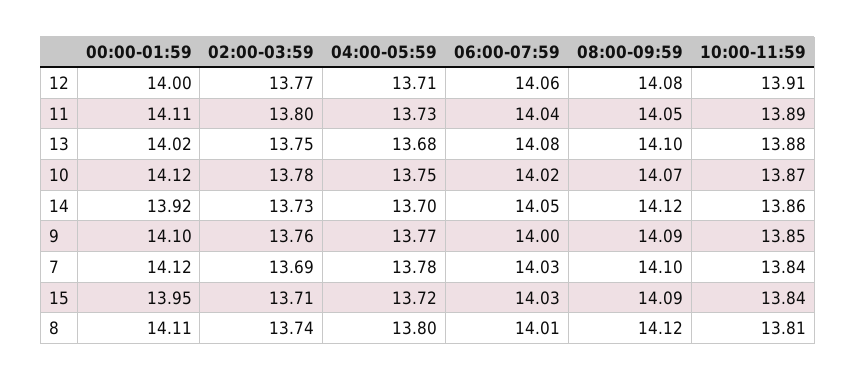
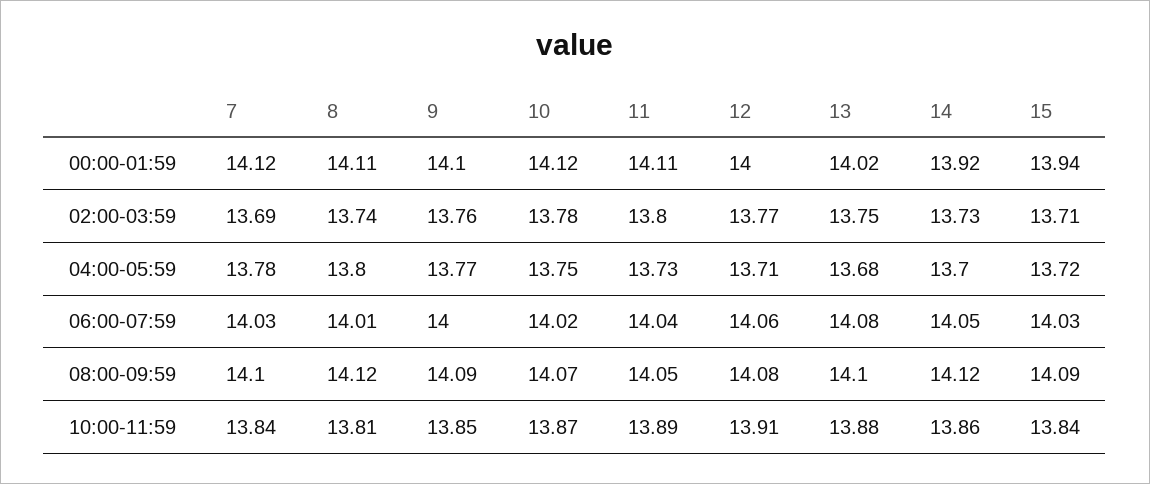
00:00-01:59, 15: 13.95 -> 13.94

